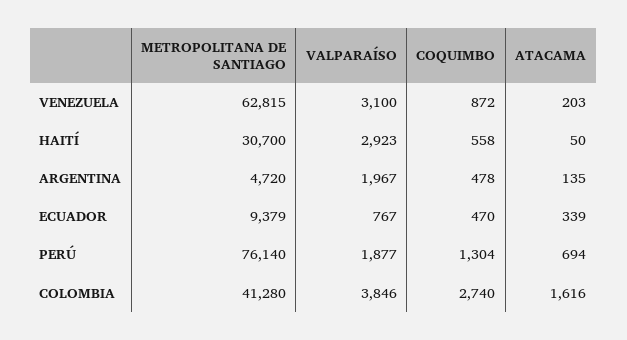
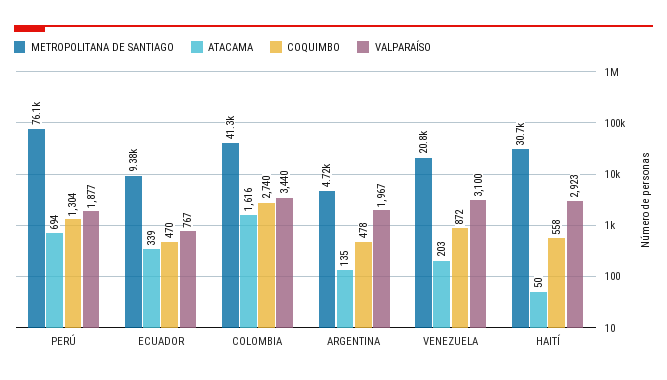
METROPOLITANA DE SANTIAGO, VENEZUELA: 62815 -> 20800
VALPARAÍSO, COLOMBIA: 3846 -> 3440

